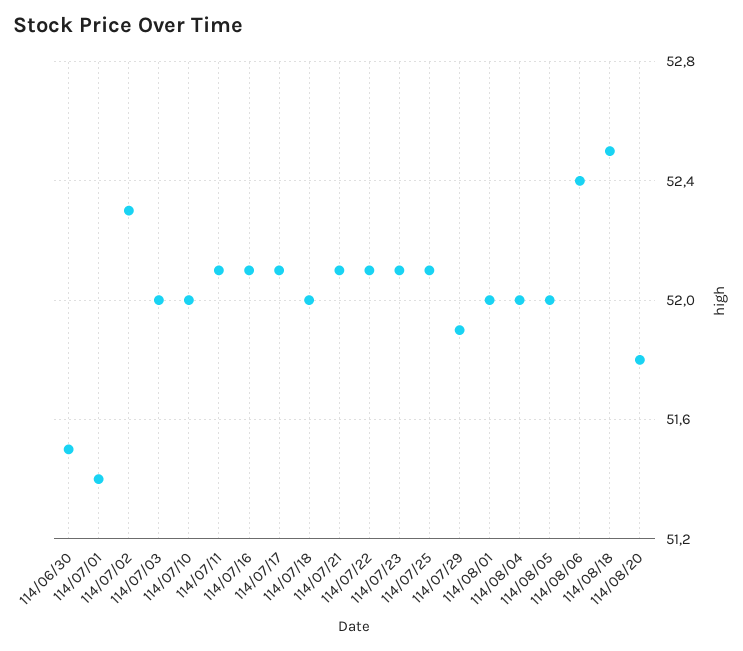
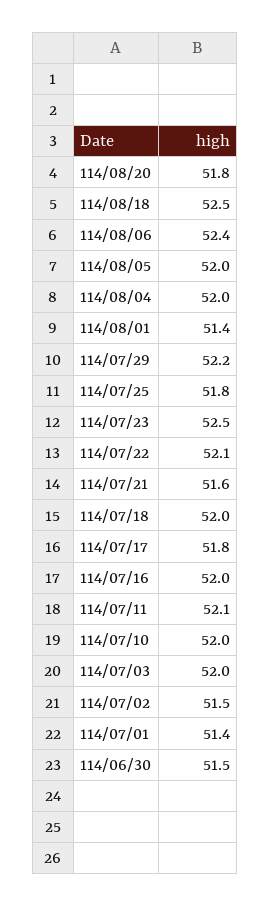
114/07/02: 52.3 -> 51.5
114/07/16: 52.1 -> 52
114/07/17: 52.1 -> 51.8
114/07/21: 52.1 -> 51.6
114/07/23: 52.1 -> 52.5
114/07/25: 52.1 -> 51.8
114/07/29: 51.9 -> 52.2
114/08/01: 52 -> 51.4

